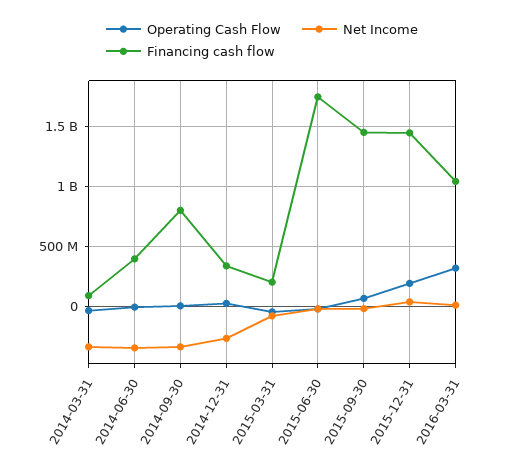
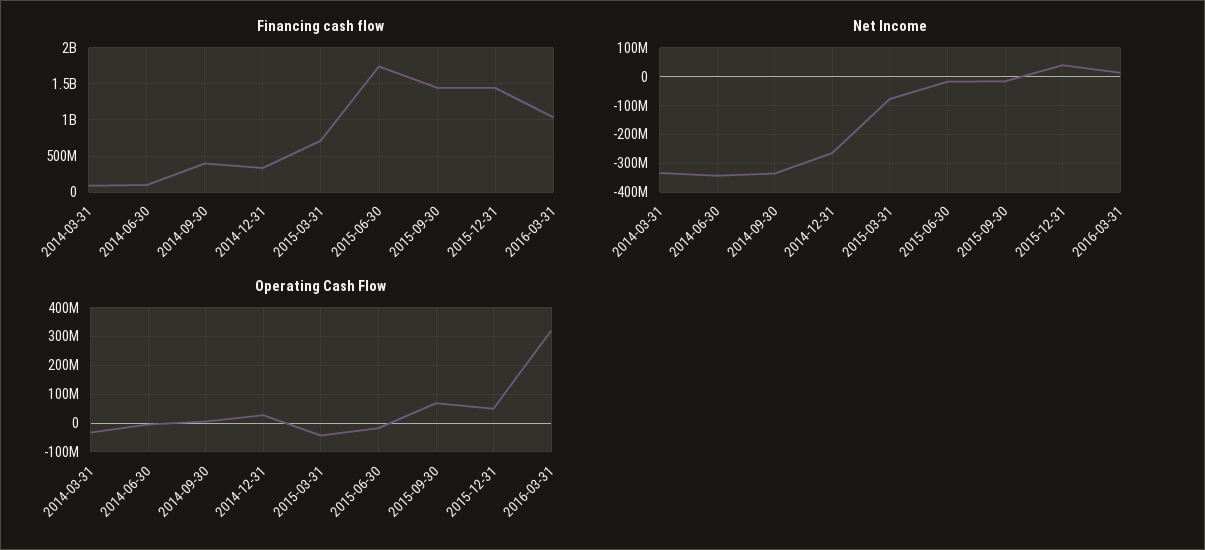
Financing cash flow, 2014-06-30: 400000000 -> 100000000
Financing cash flow, 2014-09-30: 800000000 -> 400000000
Financing cash flow, 2015-03-31: 200000000 -> 700000000
Operating Cash Flow, 2015-12-31: 200000000 -> 50000000

